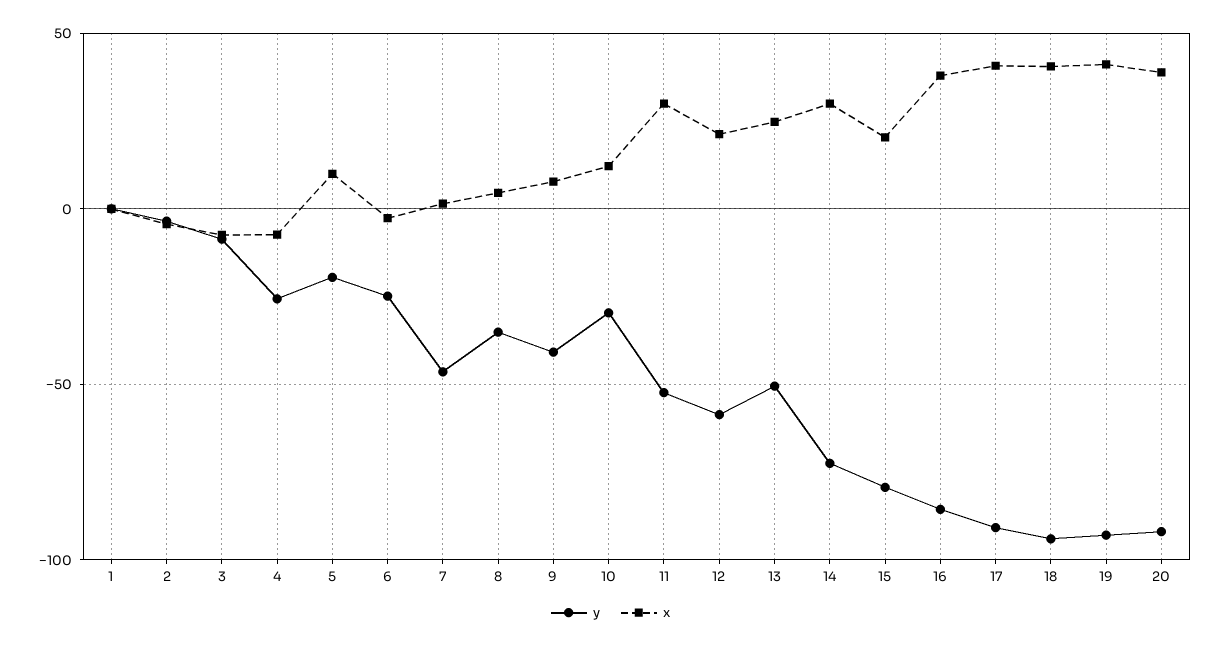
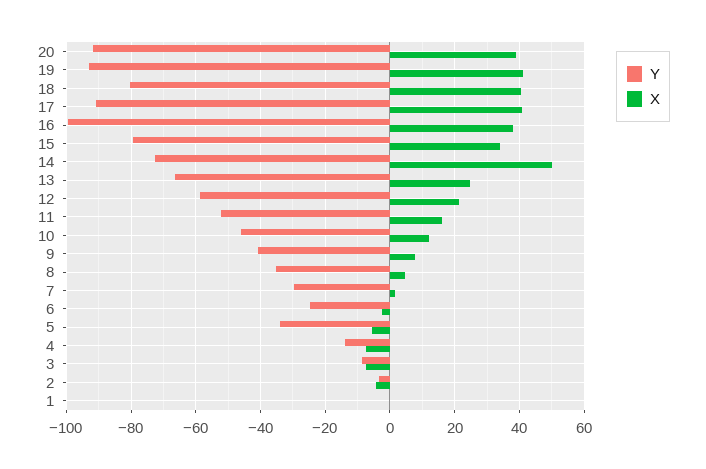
y, 4: -25 -> -14
y, 5: -20 -> -34
x, 5: 10 -> -6
y, 7: -45 -> -30
y, 10: -30 -> -46
x, 11: 30 -> 16
y, 13: -50 -> -66
x, 14: 30 -> 50
x, 15: 20 -> 34
y, 16: -85 -> -100
y, 18: -95 -> -80

